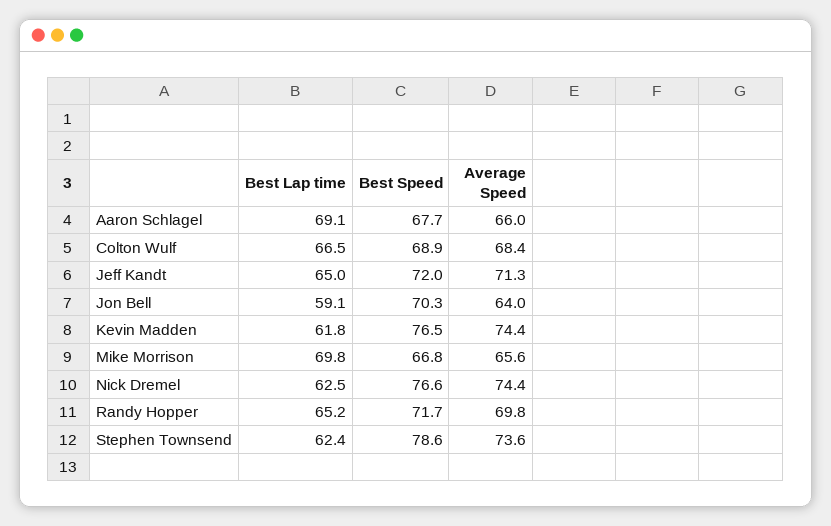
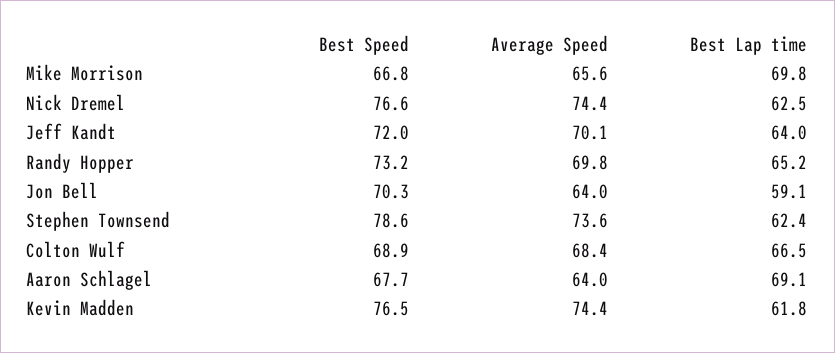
Average Speed, Aaron Schlagel: 66 -> 64
Best Lap time, Jeff Kandt: 65 -> 64
Average Speed, Jeff Kandt: 71.3 -> 70.1
Best Speed, Randy Hopper: 71.7 -> 73.2

